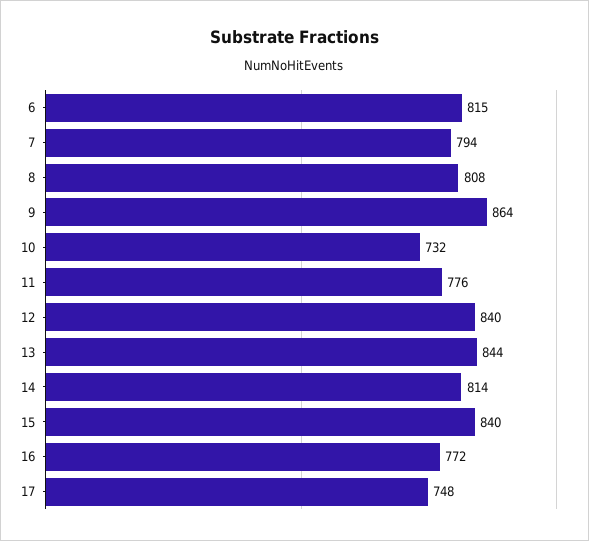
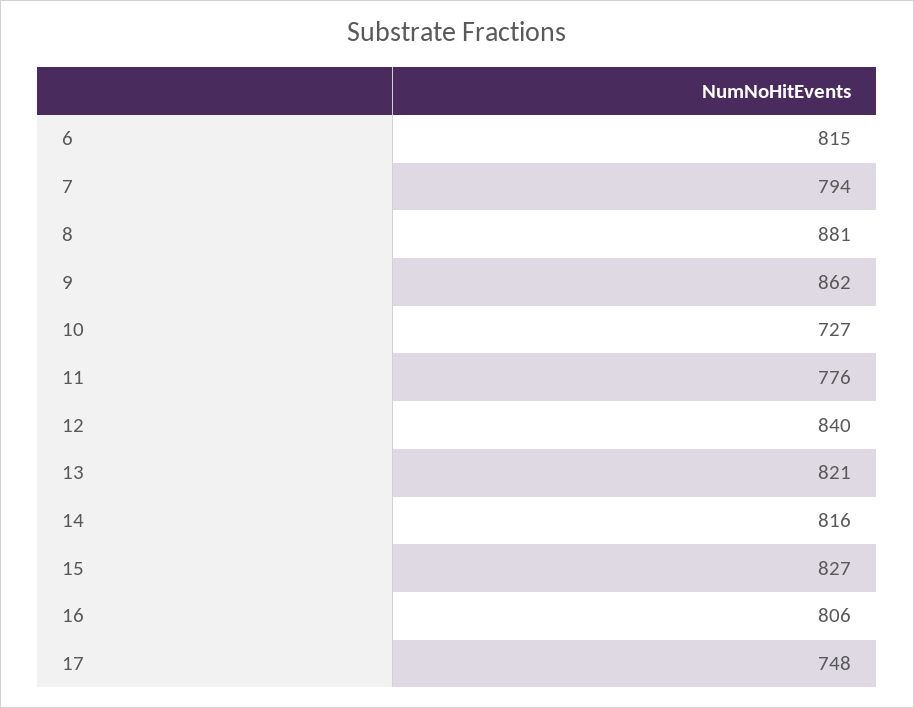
8: 808 -> 881
9: 864 -> 862
10: 732 -> 727
13: 844 -> 821
14: 814 -> 816
15: 840 -> 827
16: 772 -> 806

